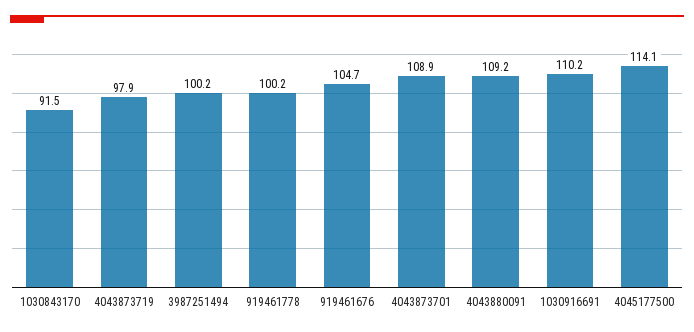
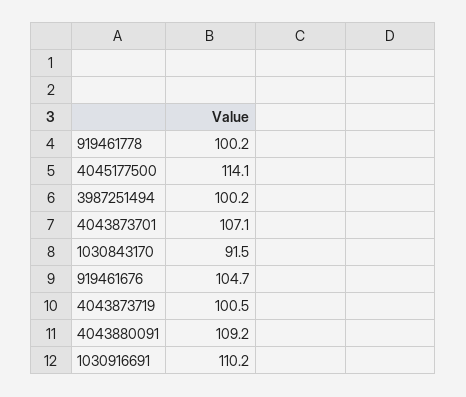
4043873719: 97.9 -> 100.5
4043873701: 108.9 -> 107.1

